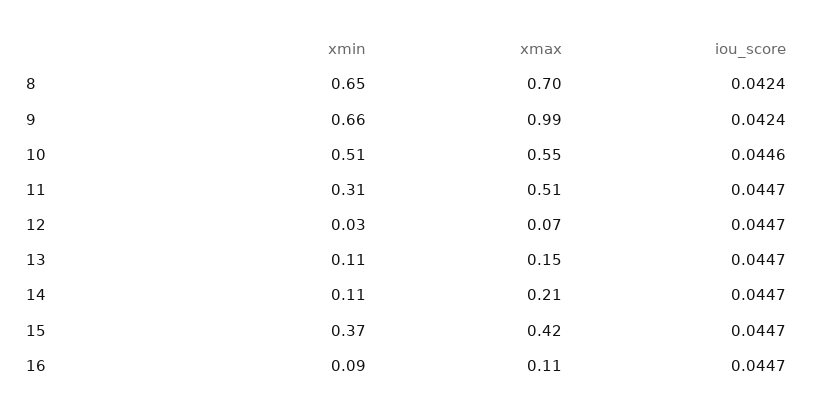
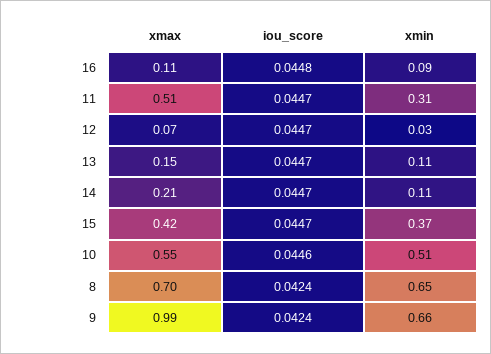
iou_score, 16: 0.0447 -> 0.0448

